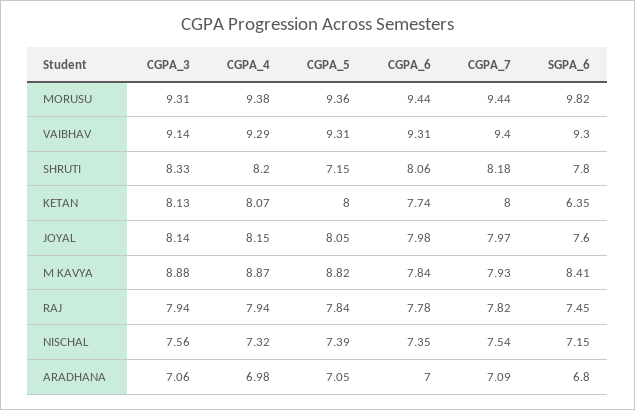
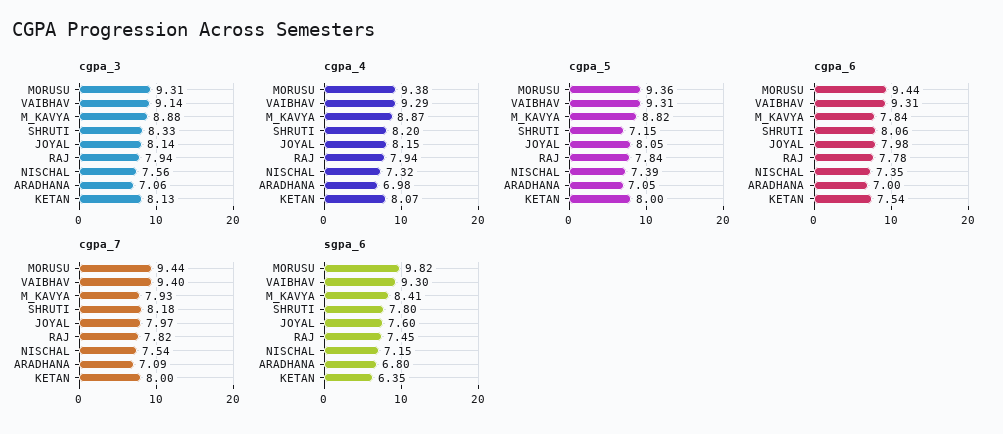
CGPA_6, KETAN: 7.74 -> 7.54

